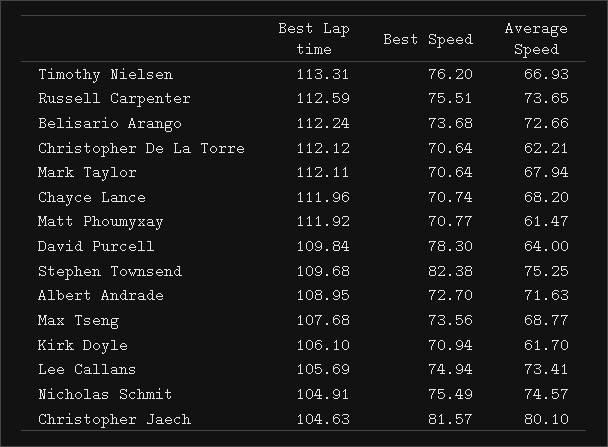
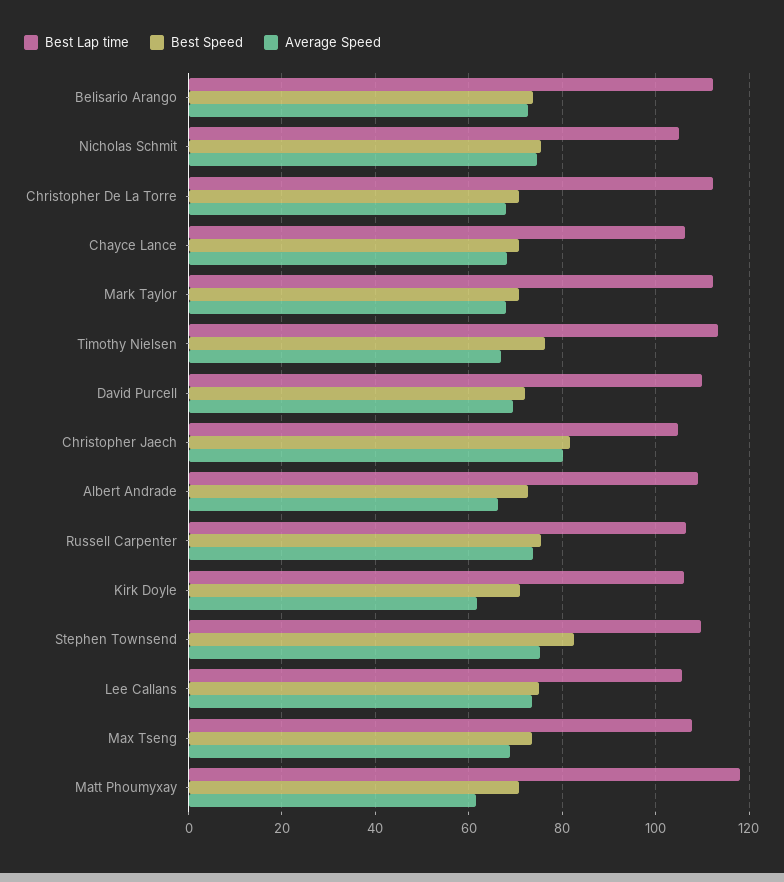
Best Lap time, Russell Carpenter: 112.59 -> 106
Average Speed, Christopher De La Torre: 62.21 -> 68
Best Lap time, Chayce Lance: 111.96 -> 106
Best Lap time, Matt Phoumyxay: 111.92 -> 118
Best Speed, David Purcell: 78.3 -> 72
Average Speed, David Purcell: 64 -> 70
Average Speed, Albert Andrade: 71.63 -> 66

